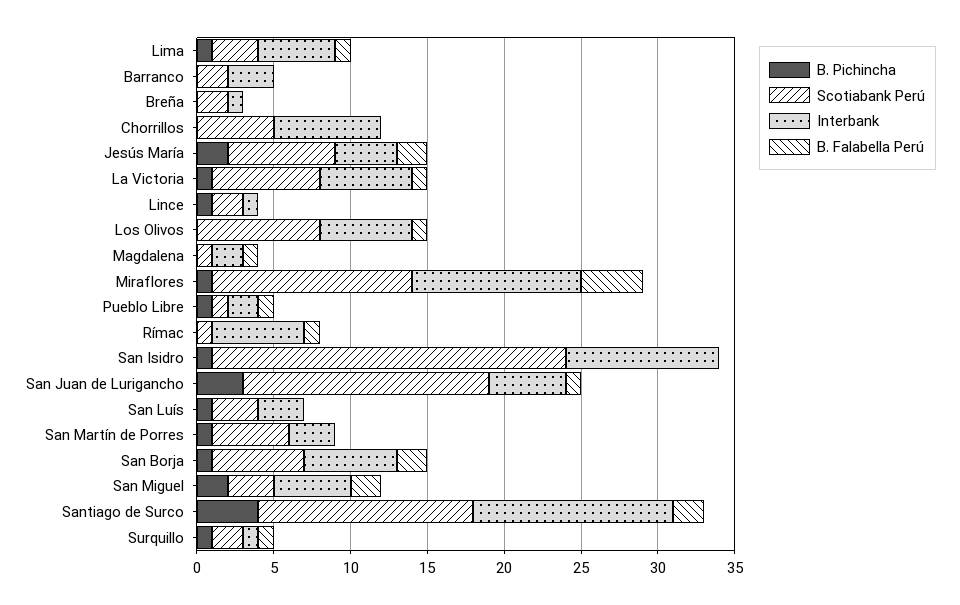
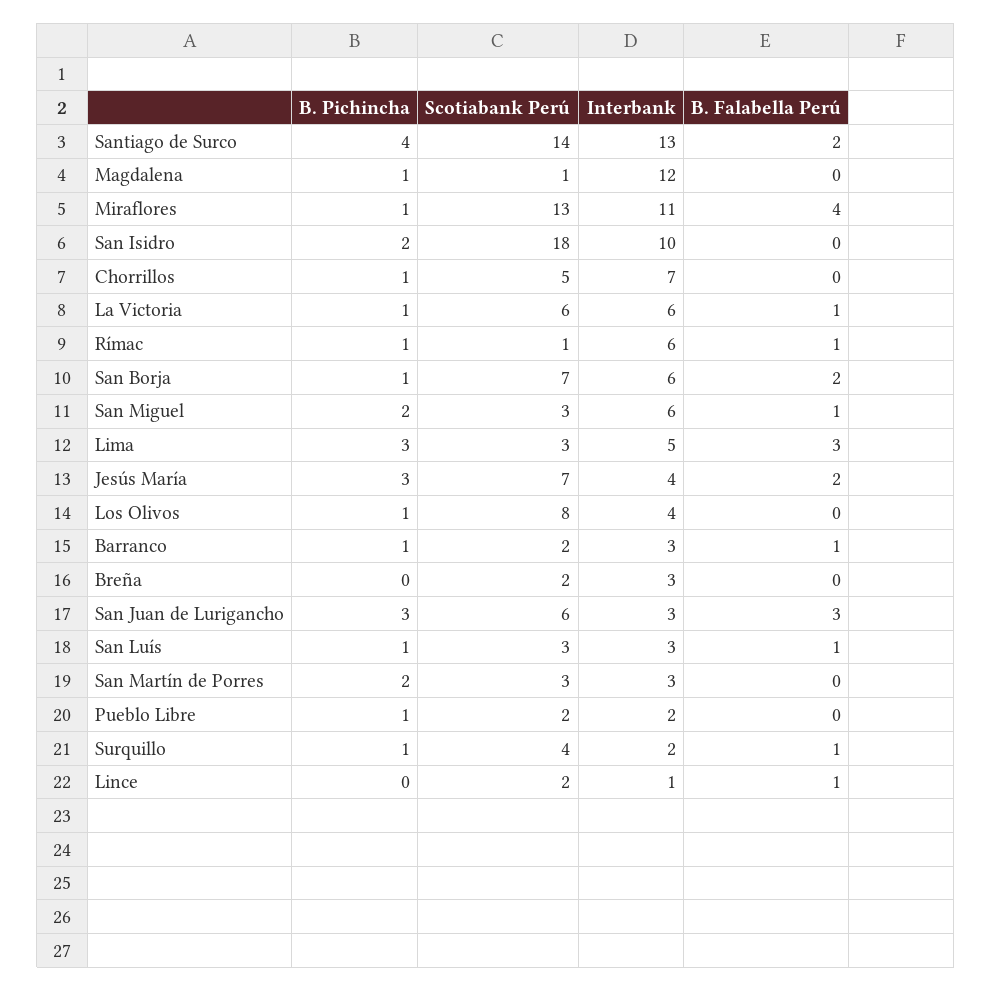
B. Pichincha, Lima: 1 -> 3
B. Falabella Perú, Lima: 1 -> 3
B. Pichincha, Barranco: 0 -> 1
B. Falabella Perú, Barranco: 0 -> 1
Interbank, Breña: 1 -> 3
B. Pichincha, Chorrillos: 0 -> 1
B. Pichincha, Jesús María: 2 -> 3
Scotiabank Perú, La Victoria: 7 -> 6
B. Pichincha, Lince: 1 -> 0
B. Falabella Perú, Lince: 0 -> 1
B. Pichincha, Los Olivos: 0 -> 1
Interbank, Los Olivos: 6 -> 4
B. Falabella Perú, Los Olivos: 1 -> 0
B. Pichincha, Magdalena: 0 -> 1
Interbank, Magdalena: 2 -> 12
B. Falabella Perú, Magdalena: 1 -> 0
Scotiabank Perú, Pueblo Libre: 1 -> 2
B. Falabella Perú, Pueblo Libre: 1 -> 0
B. Pichincha, Rímac: 0 -> 1
B. Pichincha, San Isidro: 1 -> 2
Scotiabank Perú, San Isidro: 23 -> 18
Scotiabank Perú, San Juan de Lurigancho: 16 -> 6
Interbank, San Juan de Lurigancho: 5 -> 3
B. Falabella Perú, San Juan de Lurigancho: 1 -> 3
B. Falabella Perú, San Luís: 0 -> 1
B. Pichincha, San Martín de Porres: 1 -> 2
Scotiabank Perú, San Martín de Porres: 5 -> 3
Scotiabank Perú, San Borja: 6 -> 7
Interbank, San Miguel: 5 -> 6
B. Falabella Perú, San Miguel: 2 -> 1
Scotiabank Perú, Surquillo: 2 -> 4
Interbank, Surquillo: 1 -> 2

